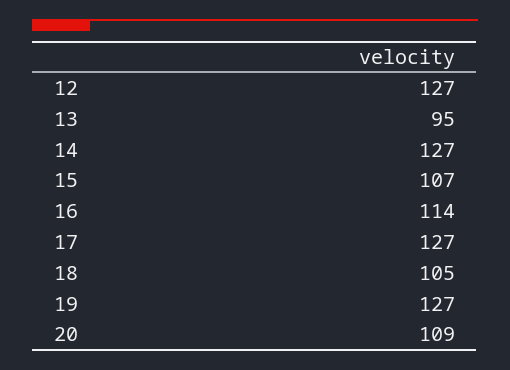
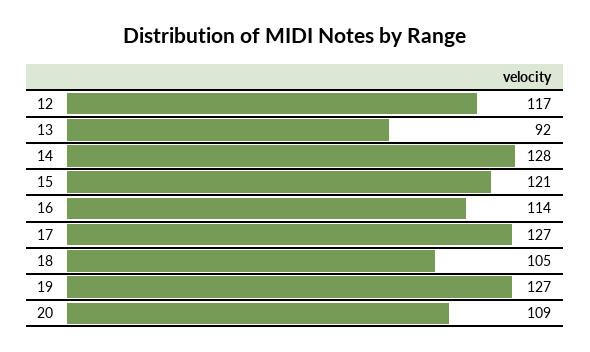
12: 127 -> 117
13: 95 -> 92
14: 127 -> 128
15: 107 -> 121

